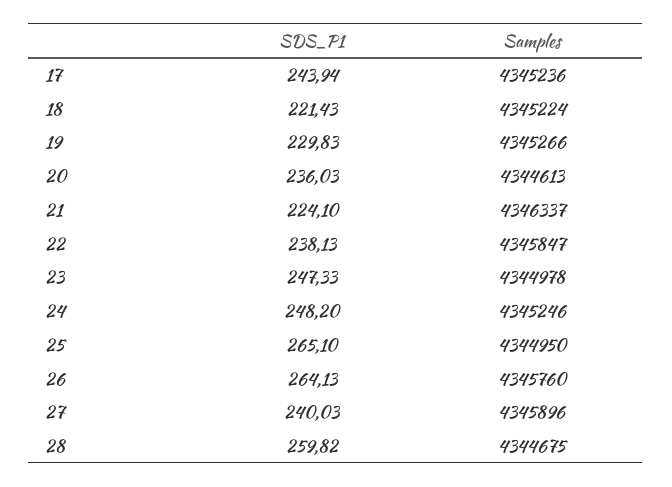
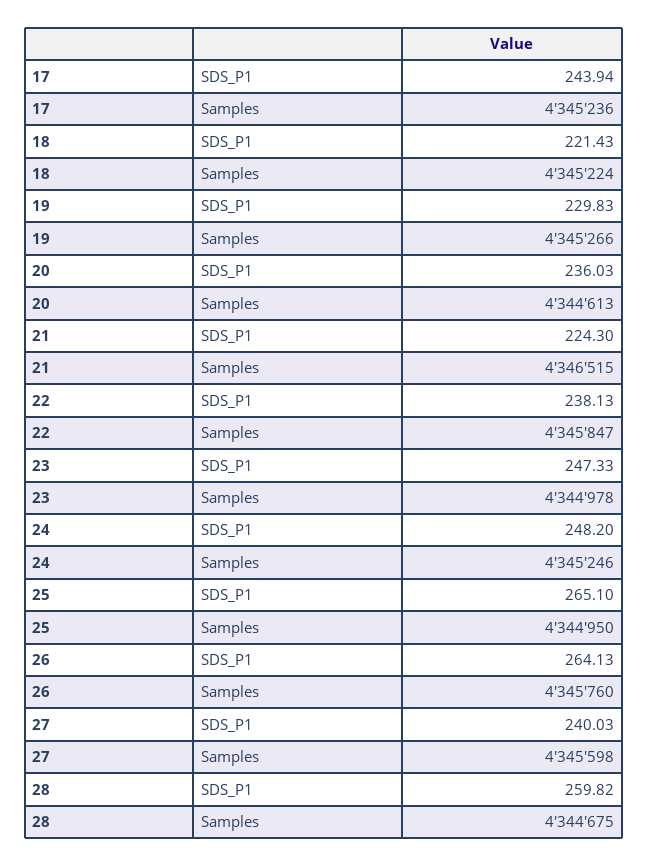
SDS_P1, 21: 224.1 -> 224.3
Samples, 21: 4346337 -> 4346515
Samples, 27: 4345896 -> 4345598

